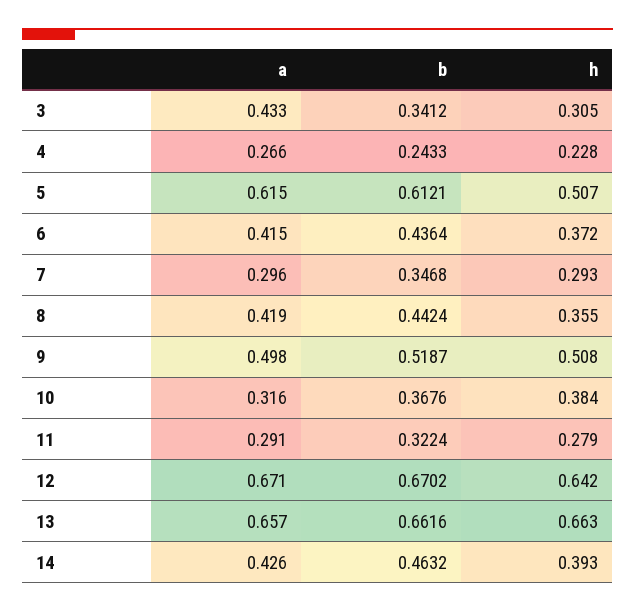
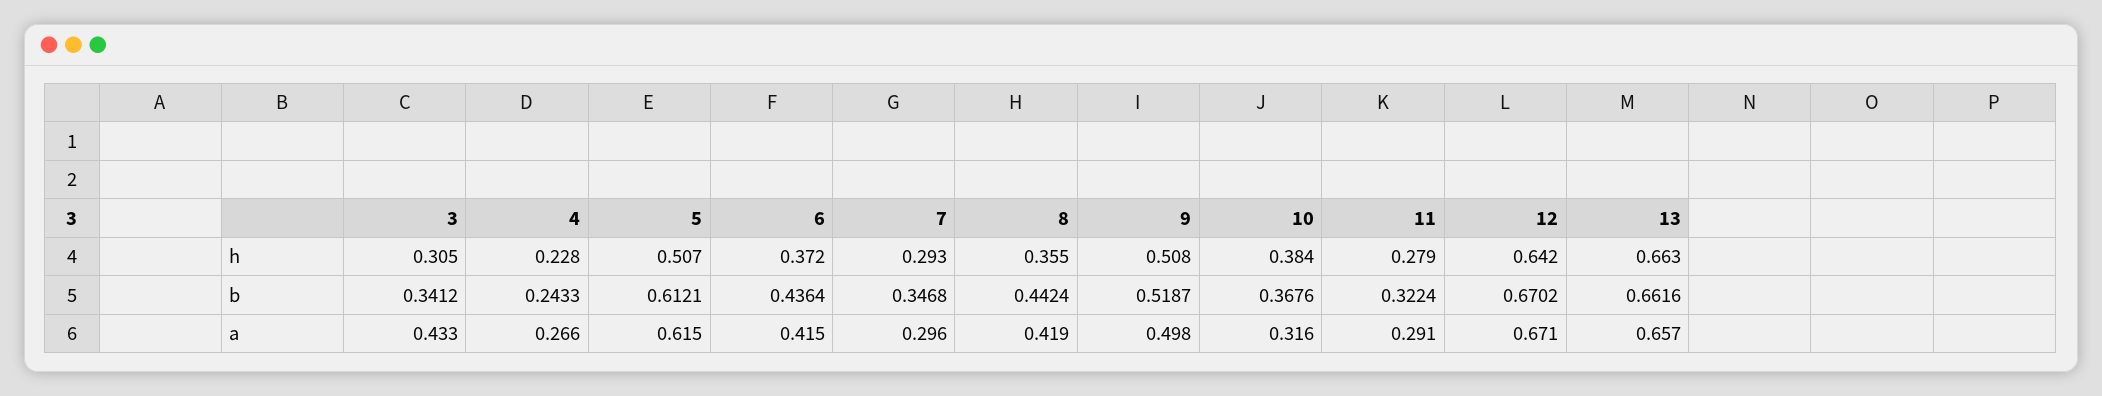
a, 14: 0.426 -> none
b, 14: 0.4632 -> none
h, 14: 0.393 -> none

